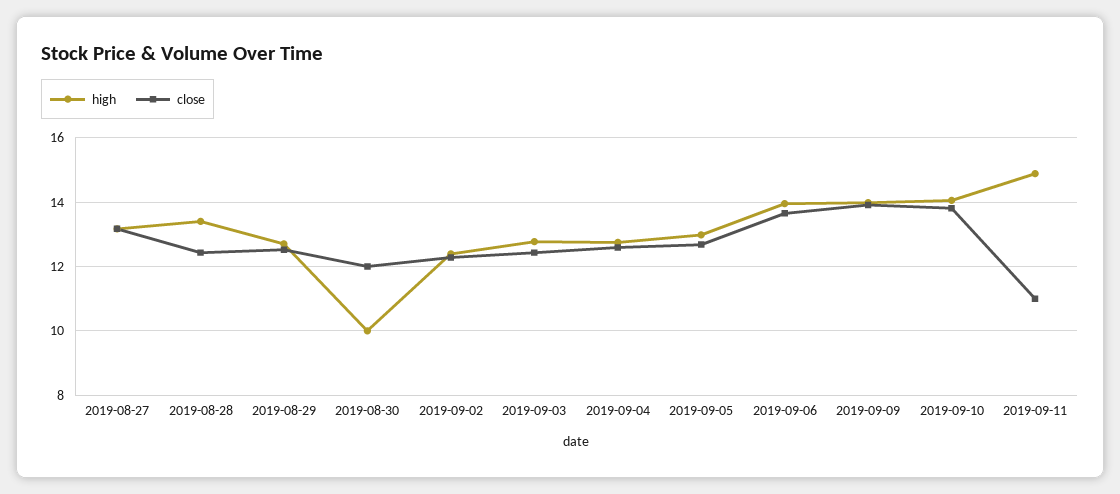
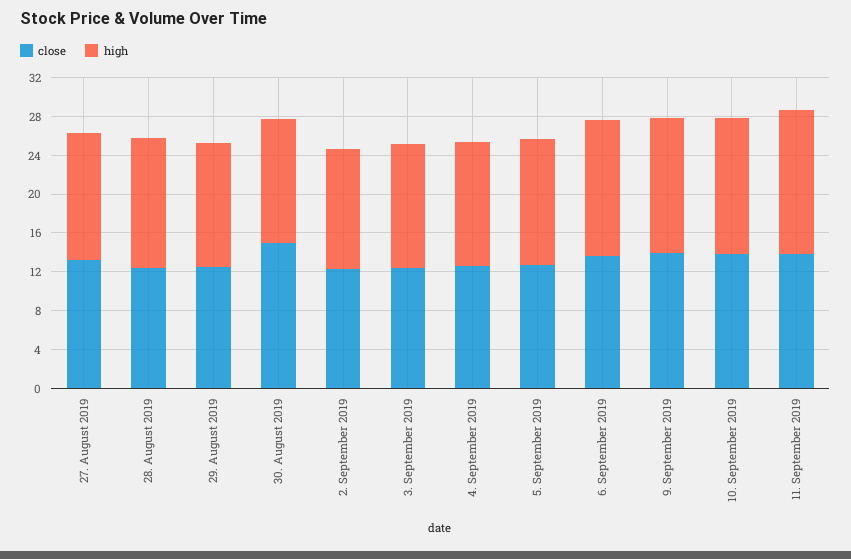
high, 2019-08-30: 10 -> 13
close, 2019-08-30: 12 -> 15
close, 2019-09-11: 11 -> 14

